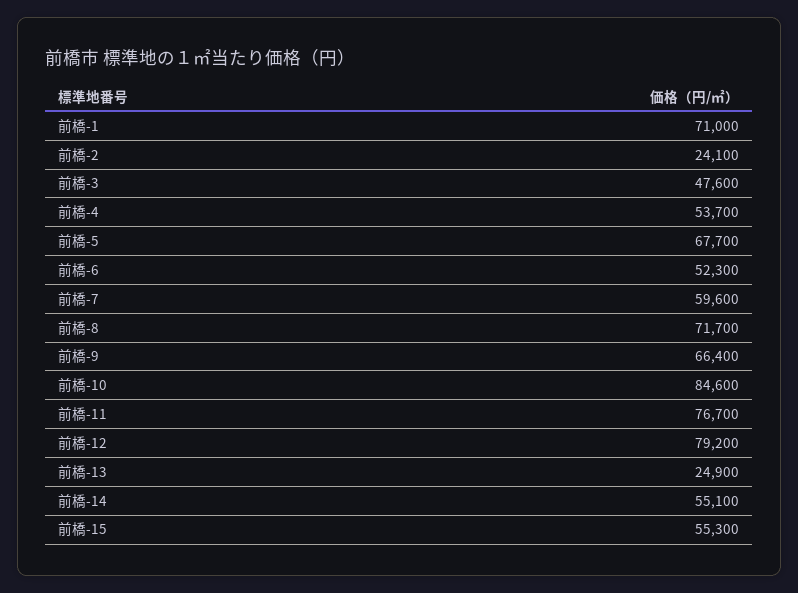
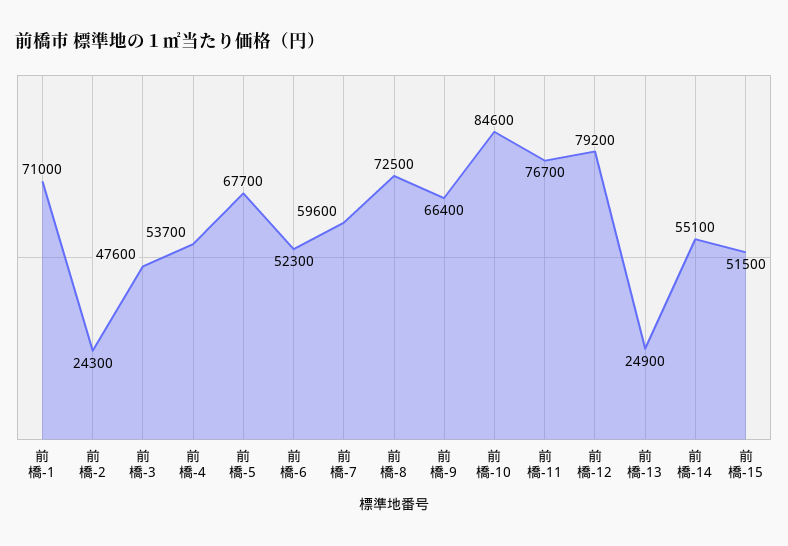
前橋-2: 24100 -> 24300
前橋-8: 71700 -> 72500
前橋-15: 55300 -> 51500

